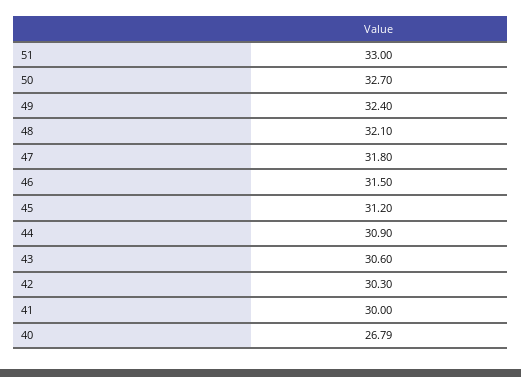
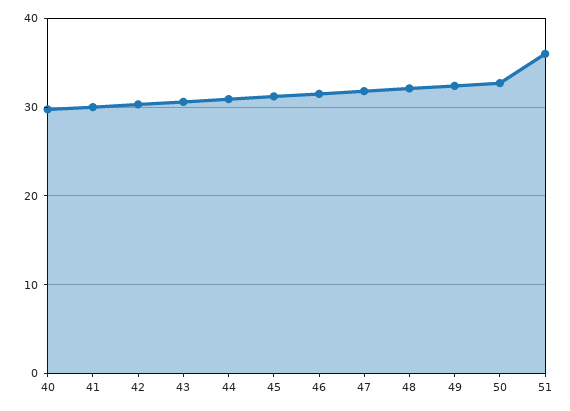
51: 33 -> 36
40: 26.79 -> 30

